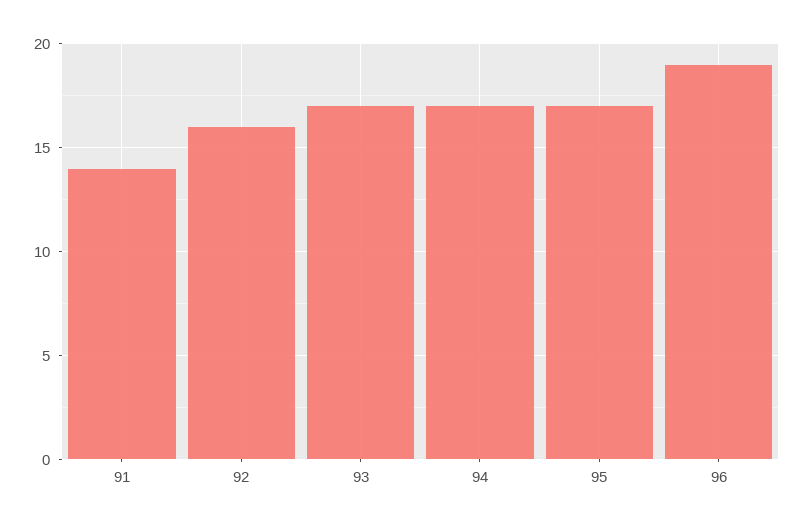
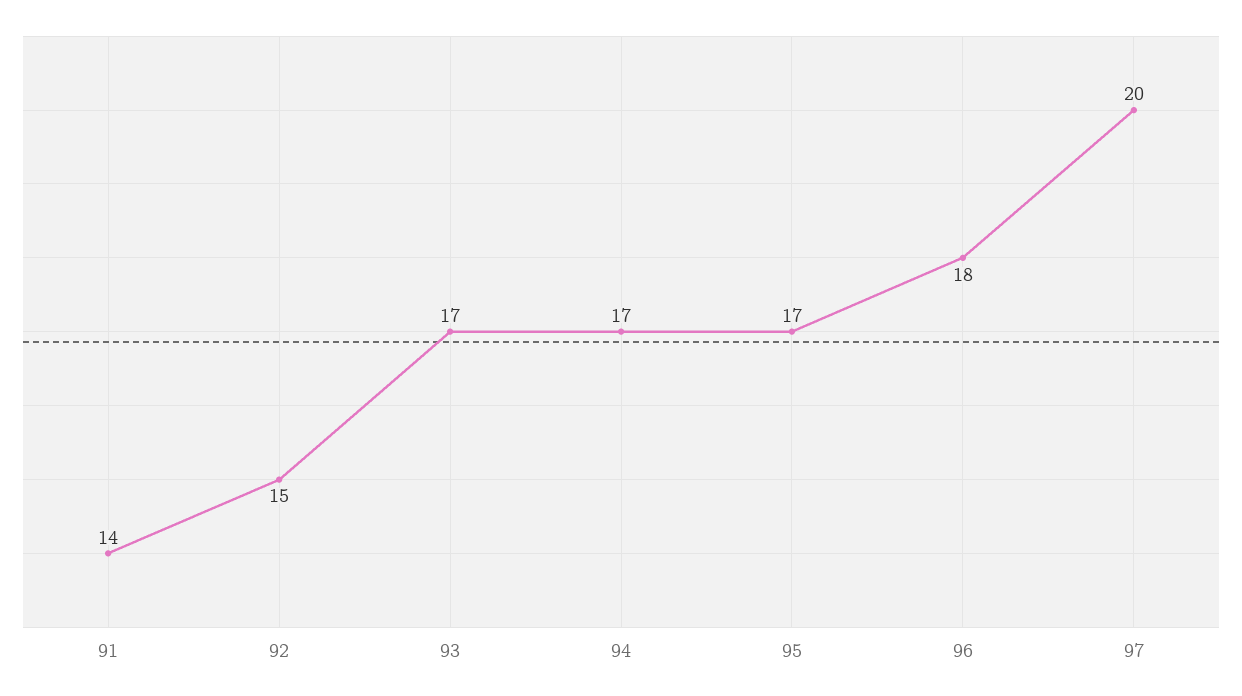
92: 16 -> 15
96: 19 -> 18
97: none -> 20

